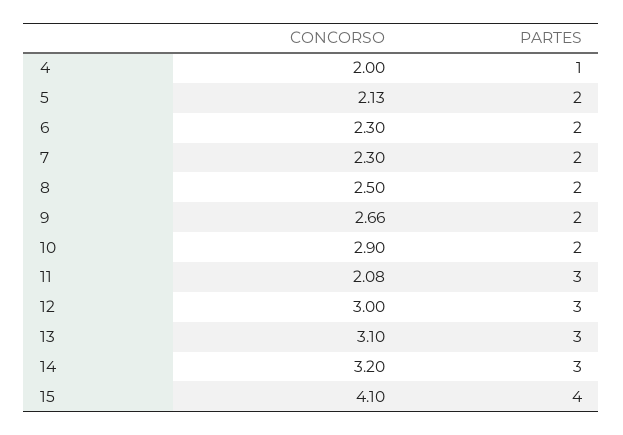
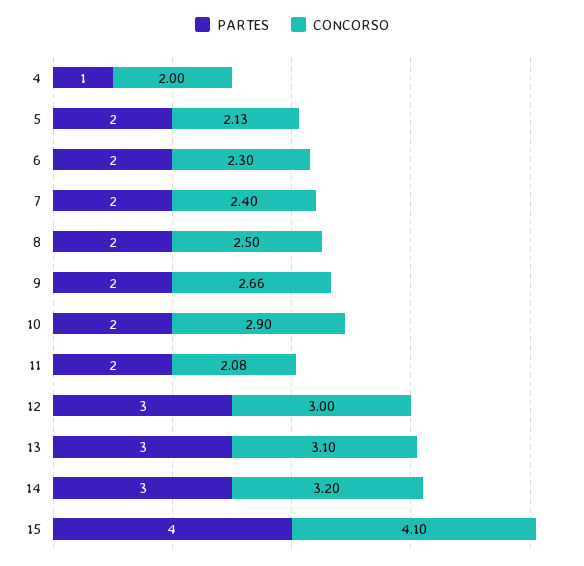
CONCORSO, 7: 2.3 -> 2.4
PARTES, 11: 3 -> 2

